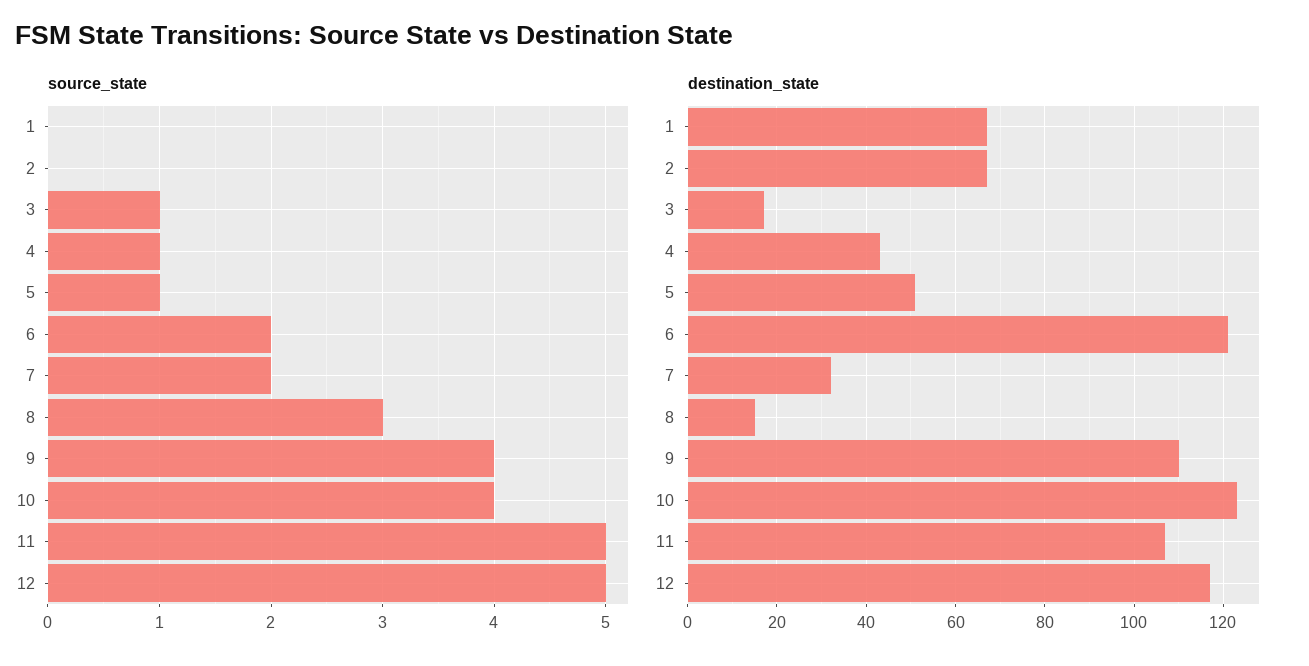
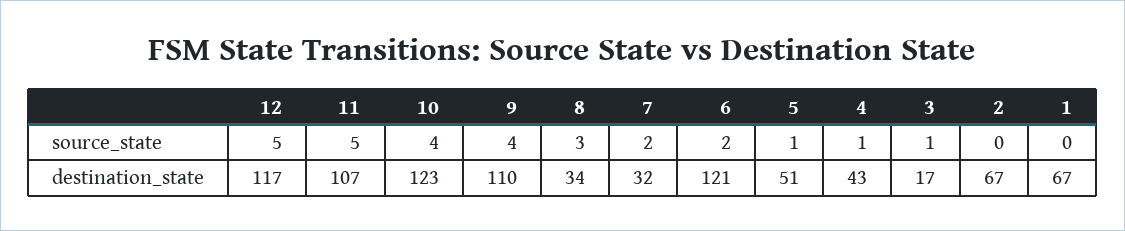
destination_state, 8: 15 -> 34

